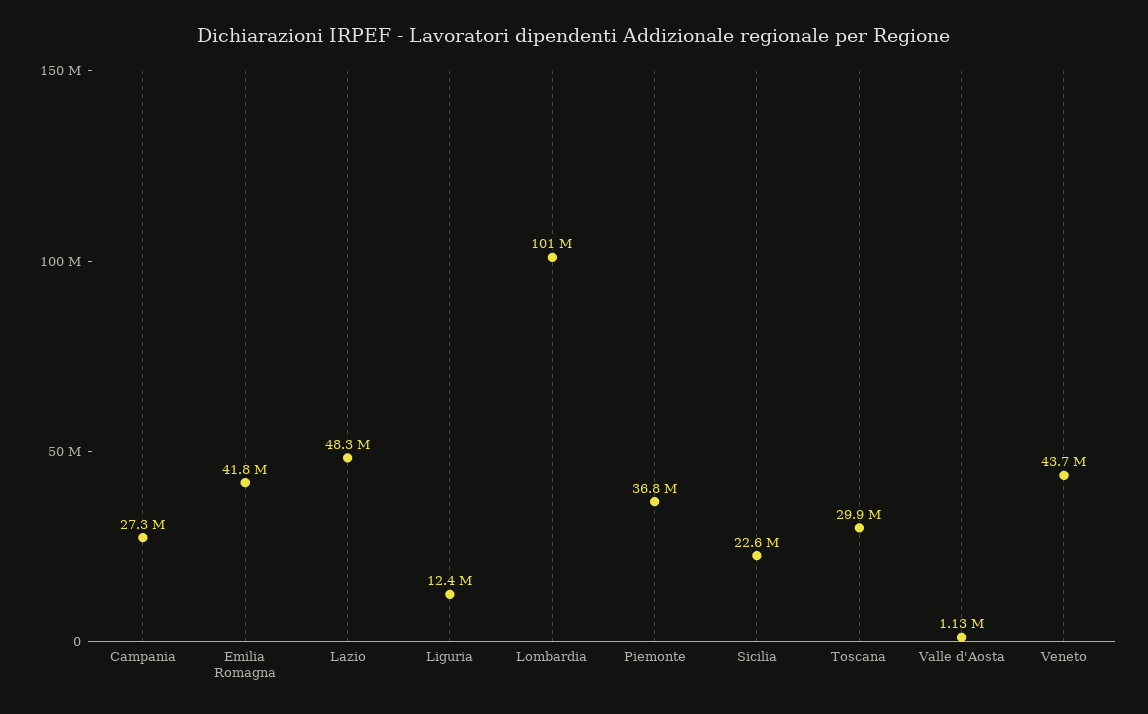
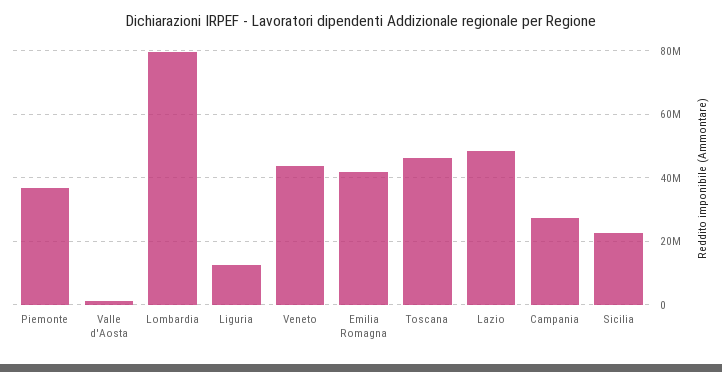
Lombardia: 101000000 -> 80000000
Toscana: 29900000 -> 46000000

